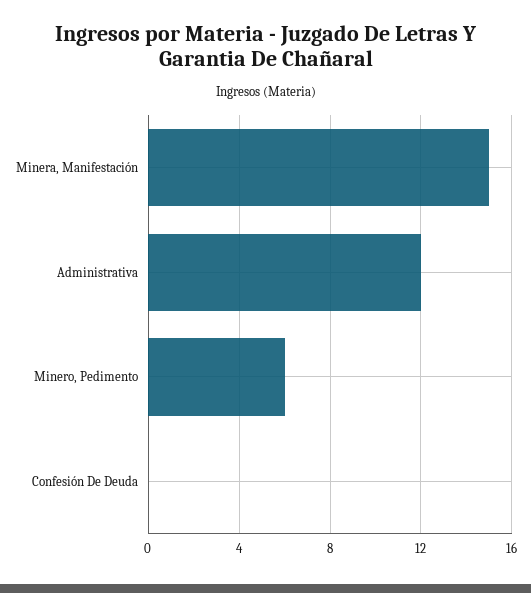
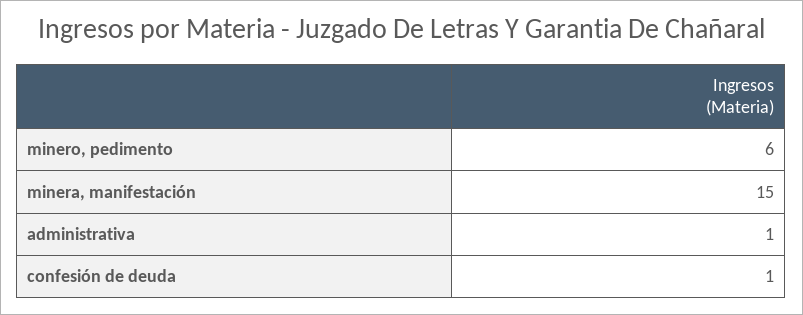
Administrativa: 12 -> 1
Confesión De Deuda: 0 -> 1

